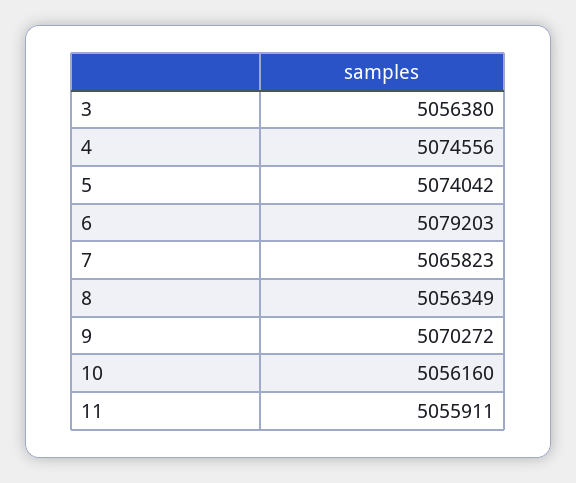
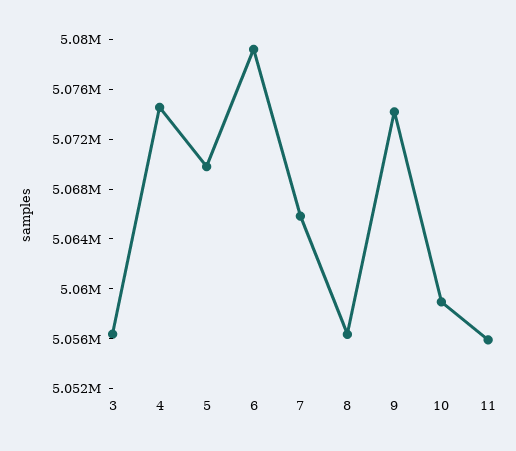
5: 5074042 -> 5070000
9: 5070272 -> 5074000
10: 5056160 -> 5059000

